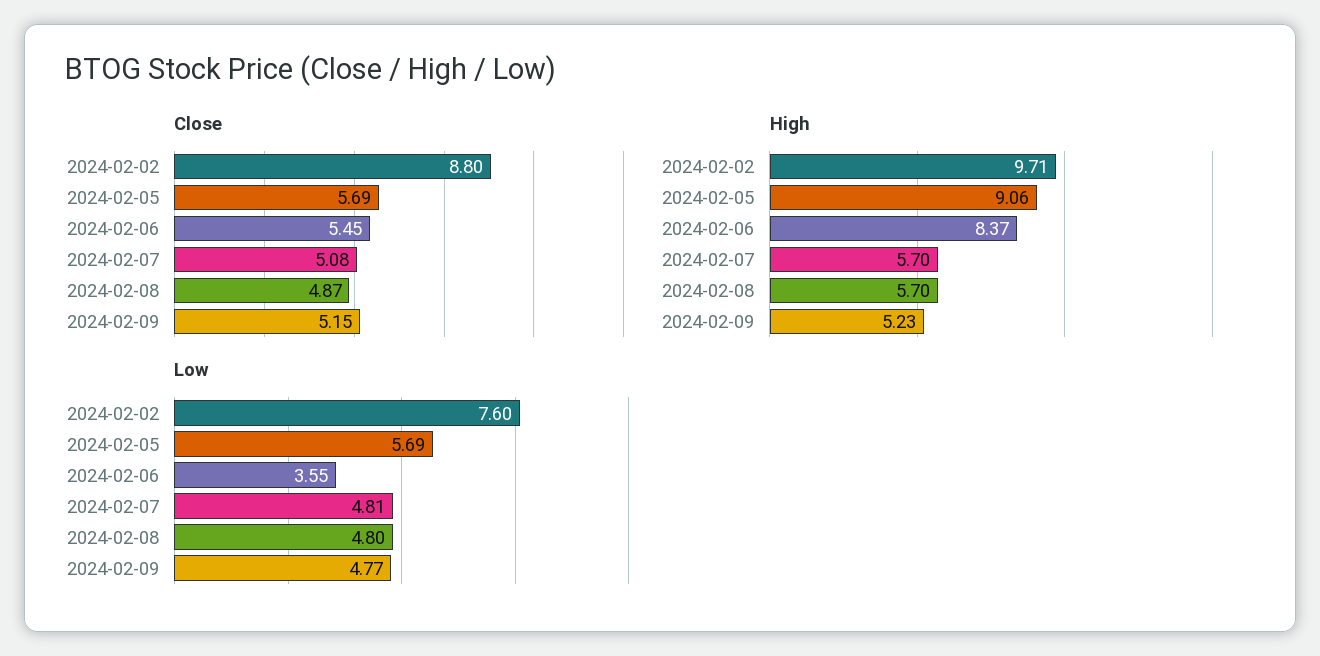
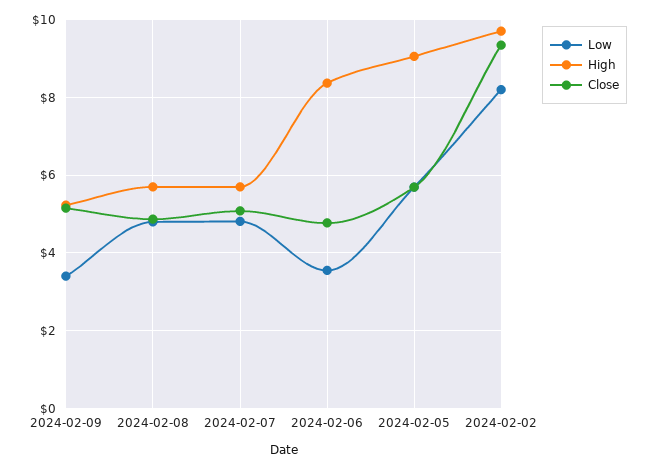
Close, 2024-02-02: 8.8 -> 9.4
Close, 2024-02-06: 5.45 -> 4.8
Low, 2024-02-02: 7.6 -> 8.2
Low, 2024-02-09: 4.77 -> 3.4

